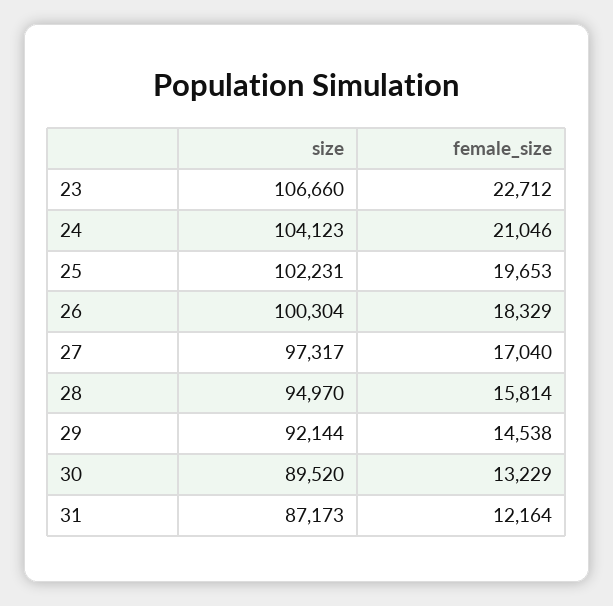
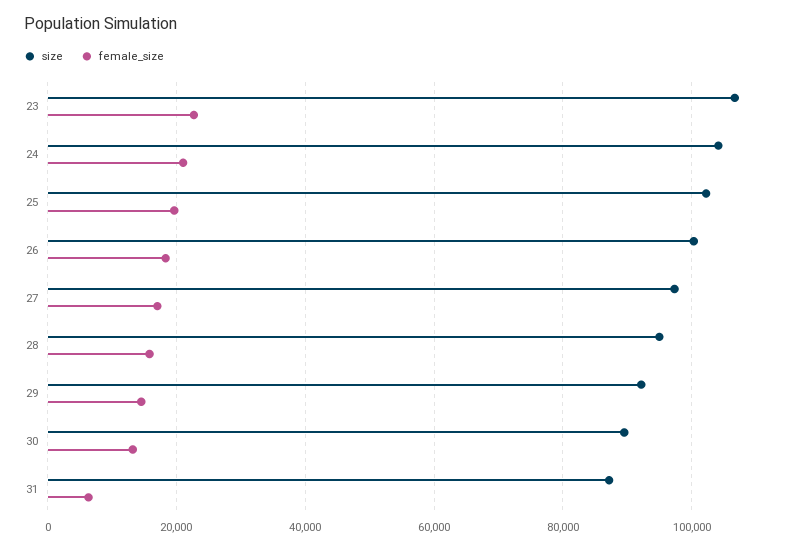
female_size, 31: 12164 -> 6000

